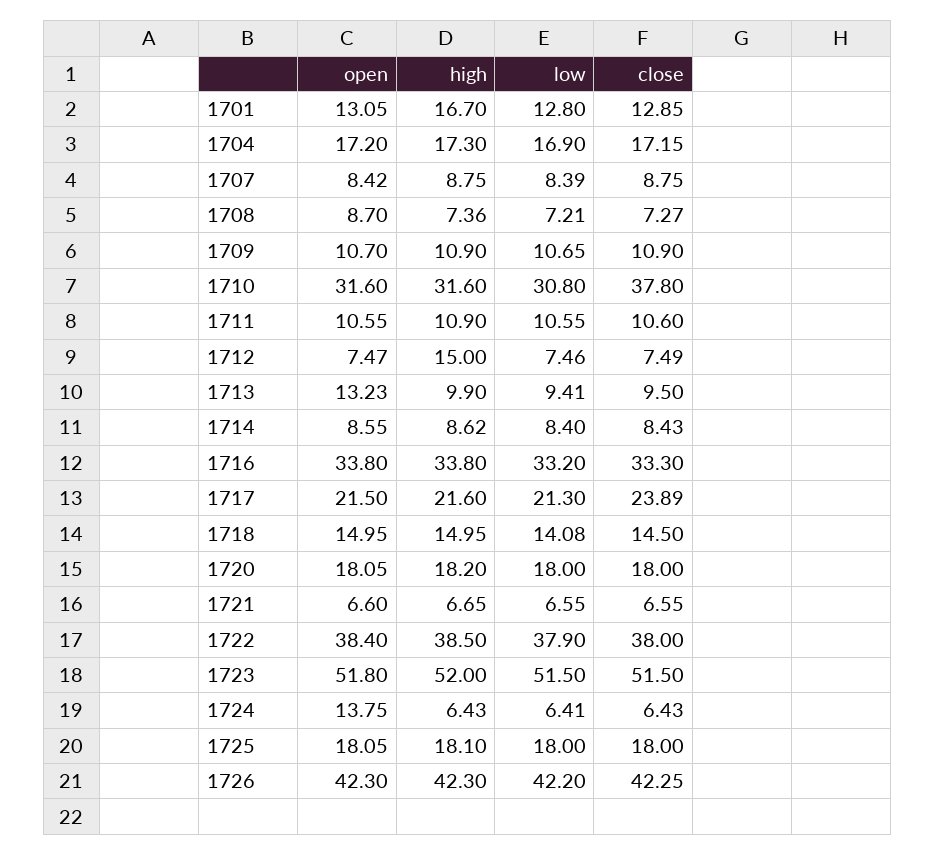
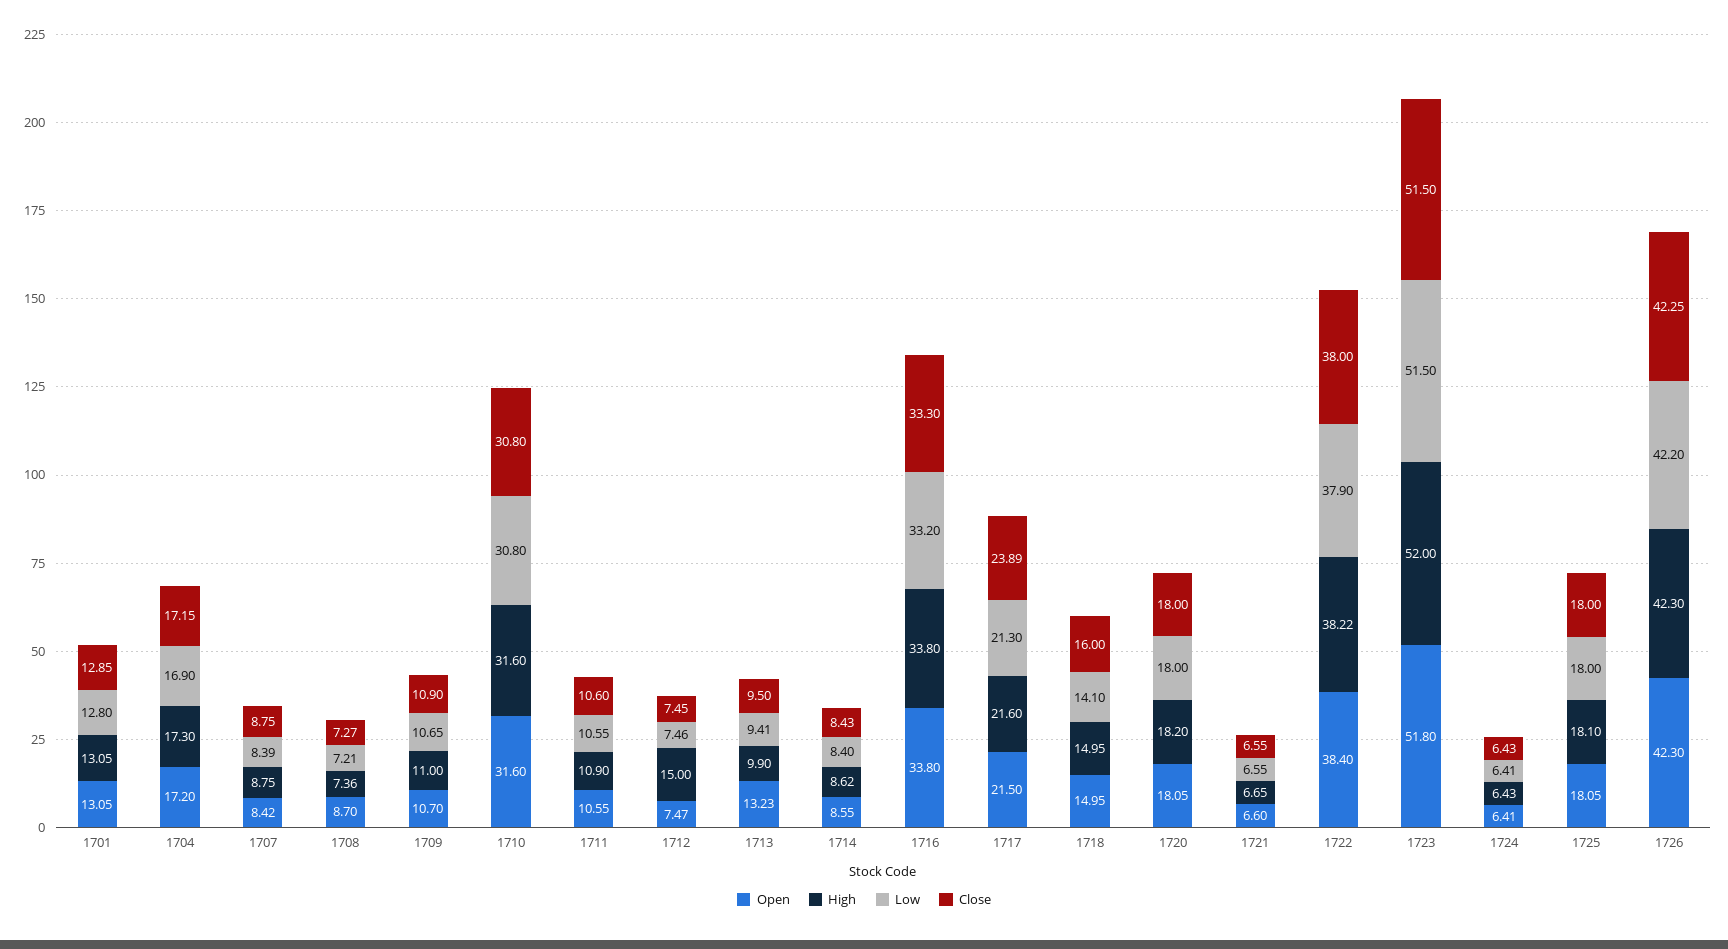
high, 1701: 16.7 -> 13.05
high, 1709: 10.9 -> 11
close, 1710: 37.8 -> 30.8
close, 1712: 7.49 -> 7.45
low, 1718: 14.08 -> 14.1
close, 1718: 14.5 -> 16
high, 1722: 38.5 -> 38.22
open, 1724: 13.75 -> 6.41

